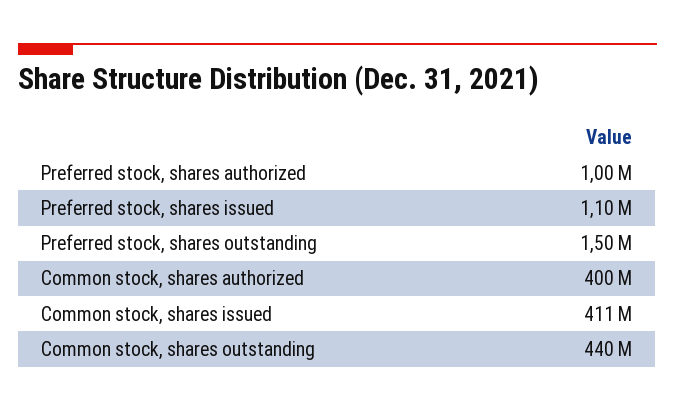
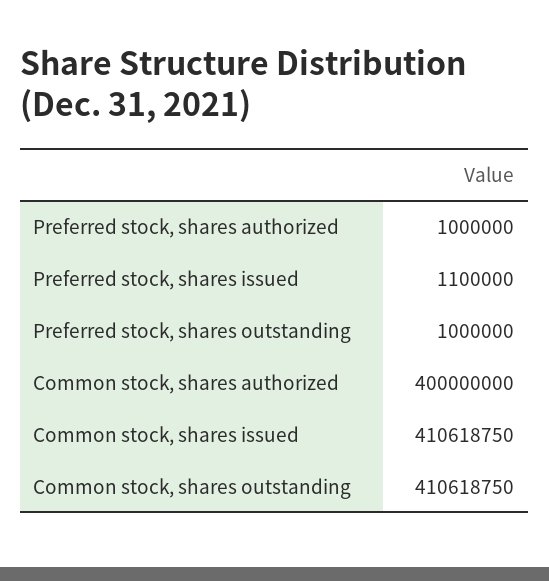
Preferred stock, shares outstanding: 1500000 -> 1000000
Common stock, shares outstanding: 440000000 -> 410618750

